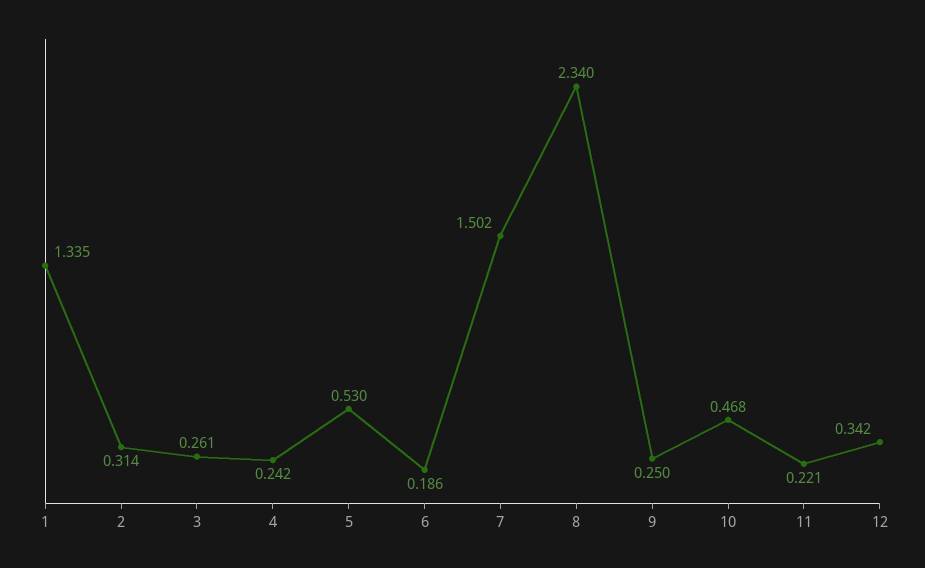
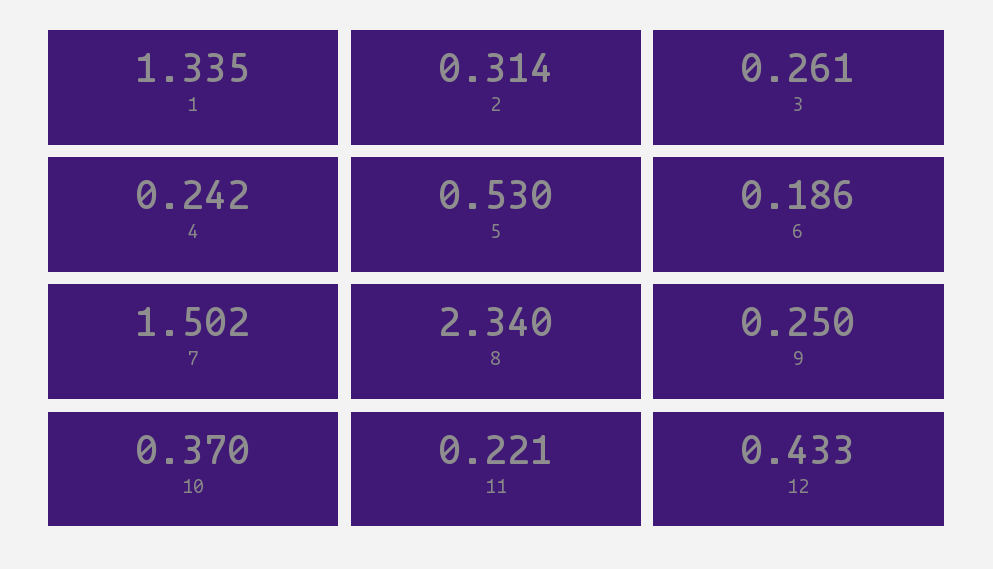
10: 0.468 -> 0.37
12: 0.342 -> 0.433

